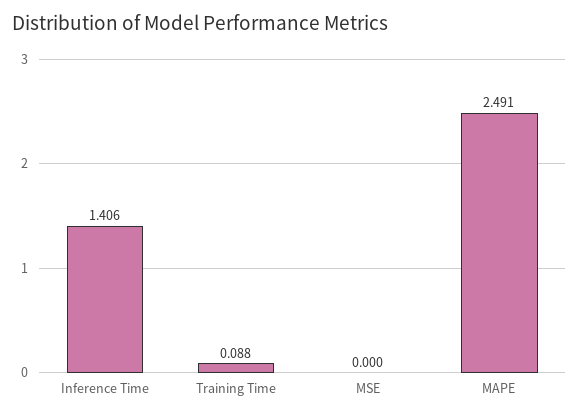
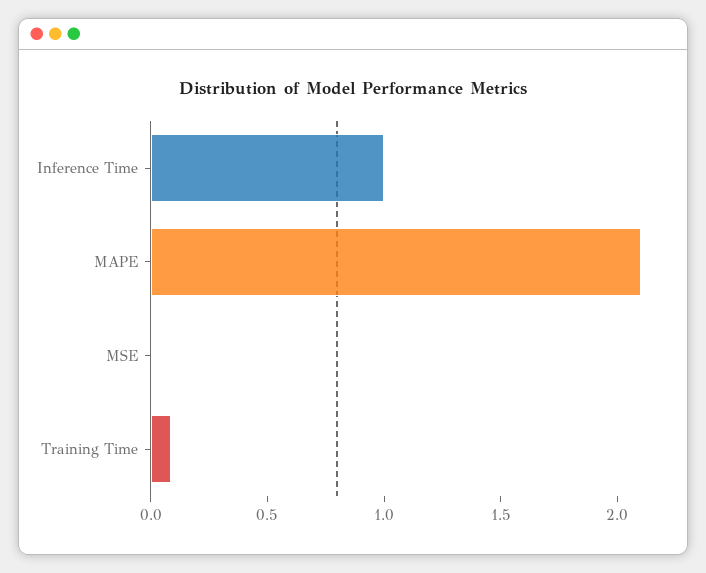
Inference Time: 1.406 -> 1
MAPE: 2.491 -> 2.1

